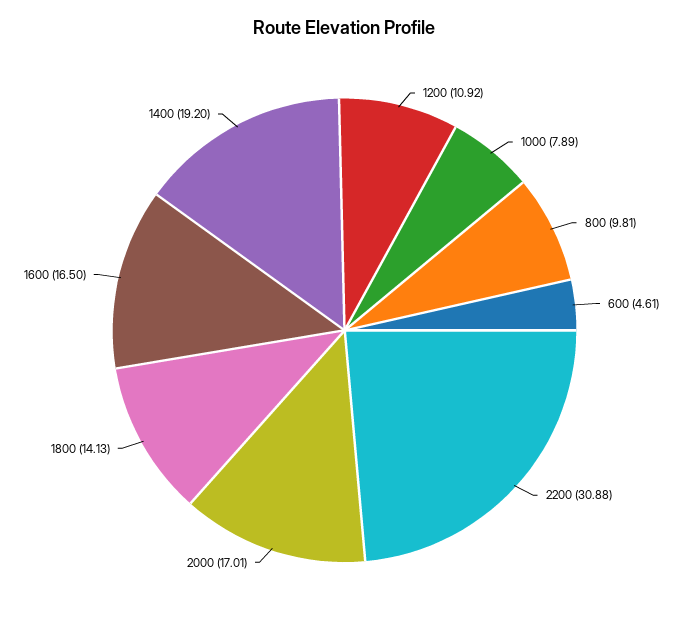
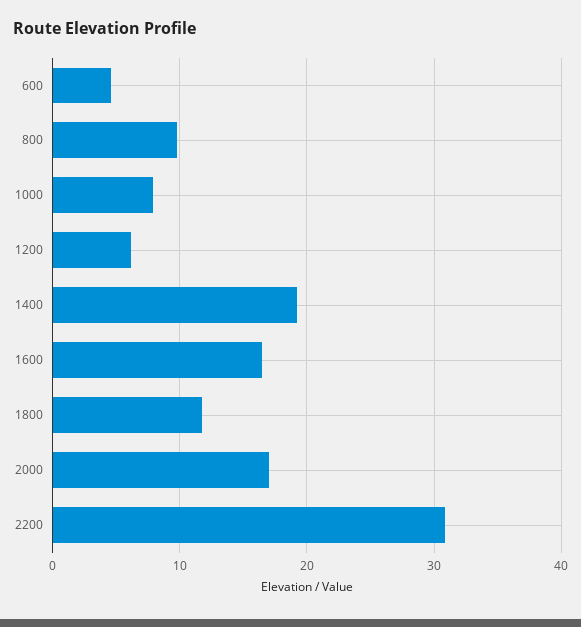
1200: 10.92 -> 6
1800: 14.13 -> 12

